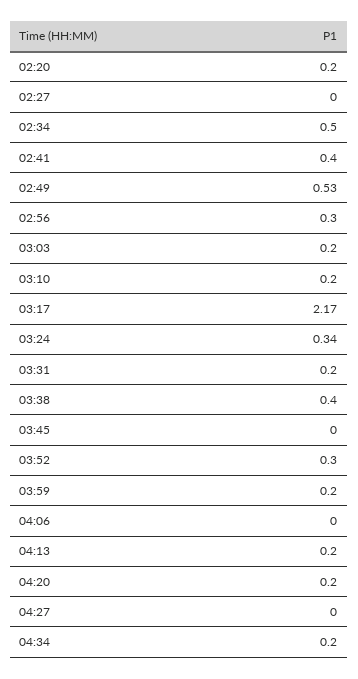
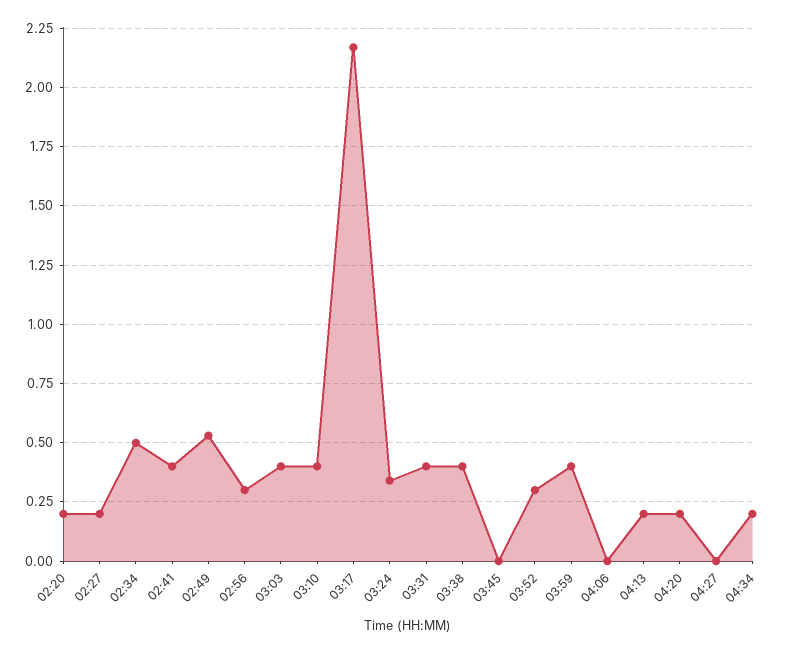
02:27: 0 -> 0.2
03:03: 0.2 -> 0.4
03:10: 0.2 -> 0.4
03:31: 0.2 -> 0.4
03:59: 0.2 -> 0.4

